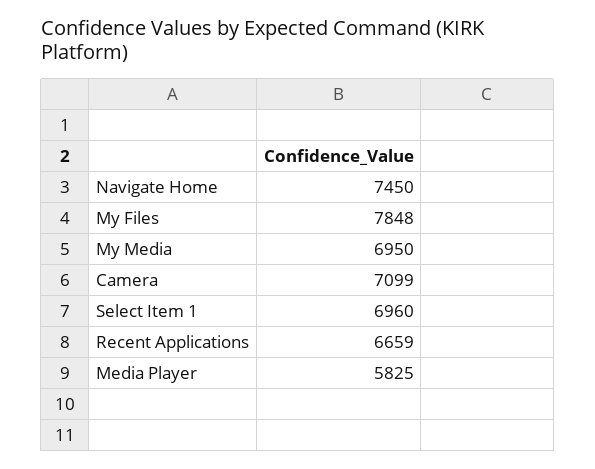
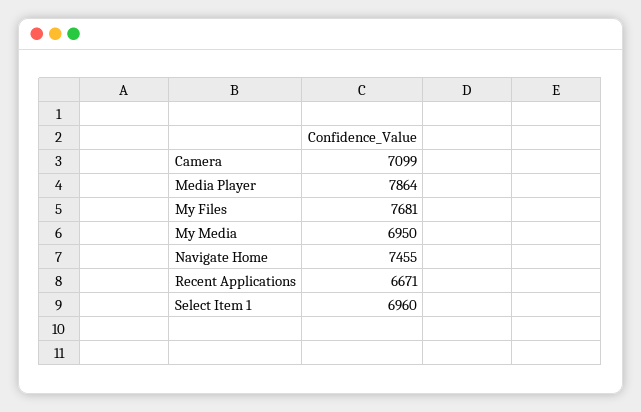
Navigate Home: 7450 -> 7455
My Files: 7848 -> 7681
Recent Applications: 6659 -> 6671
Media Player: 5825 -> 7864

